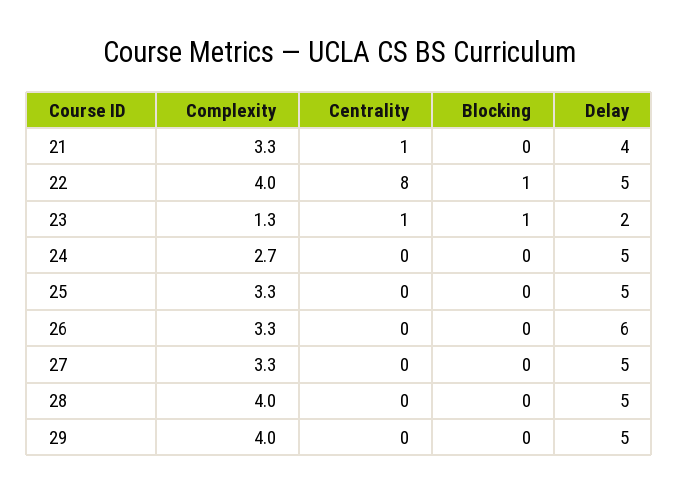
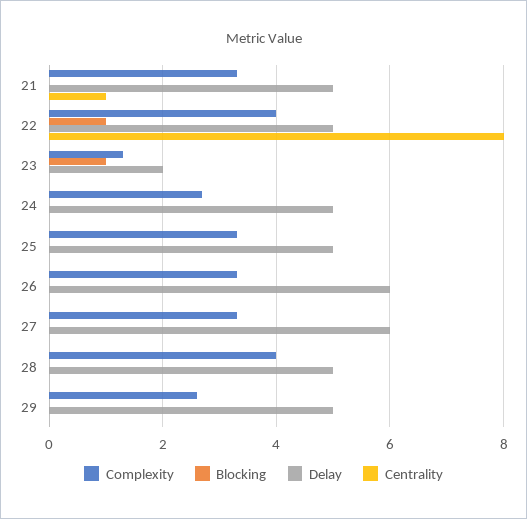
Delay, 21: 4 -> 5
Centrality, 23: 1 -> 0
Delay, 27: 5 -> 6
Complexity, 29: 4 -> 2.5

